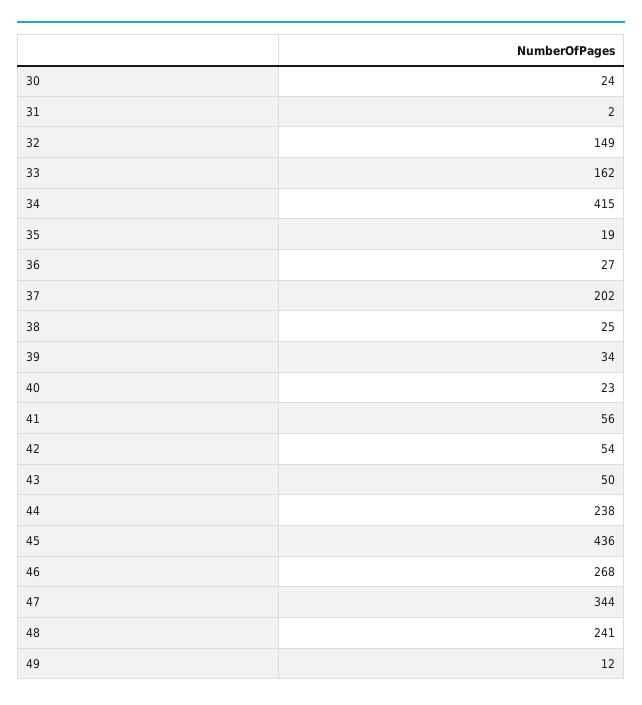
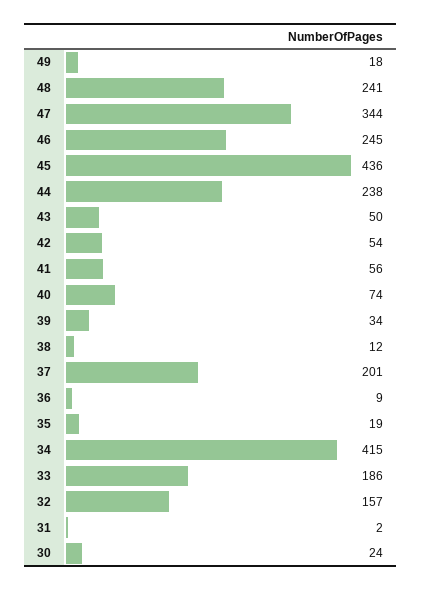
32: 149 -> 157
33: 162 -> 186
36: 27 -> 9
37: 202 -> 201
38: 25 -> 12
40: 23 -> 74
46: 268 -> 245
49: 12 -> 18

